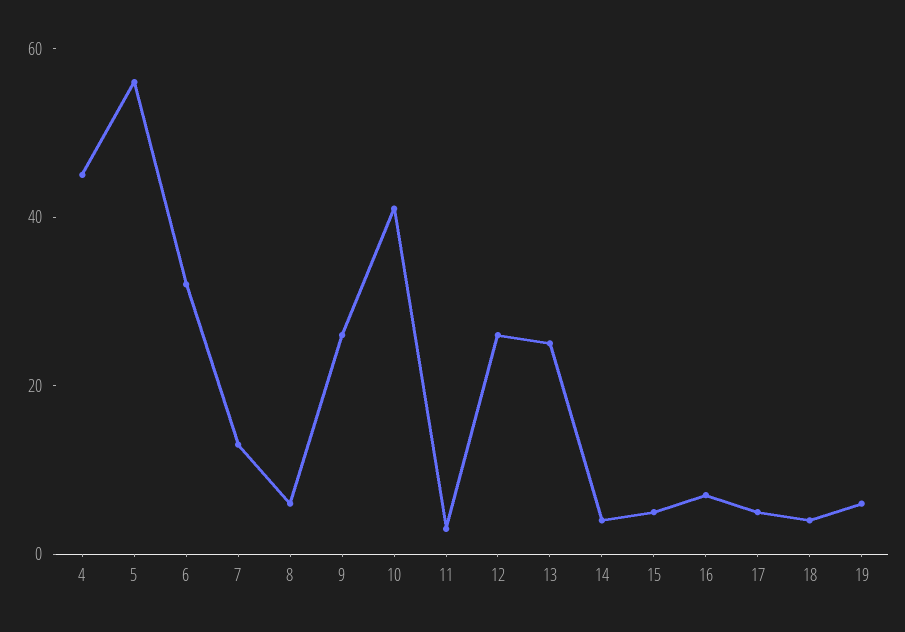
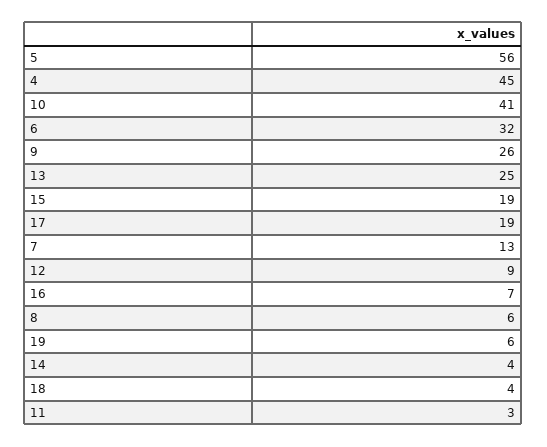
12: 25 -> 9
15: 5 -> 19
17: 5 -> 19

